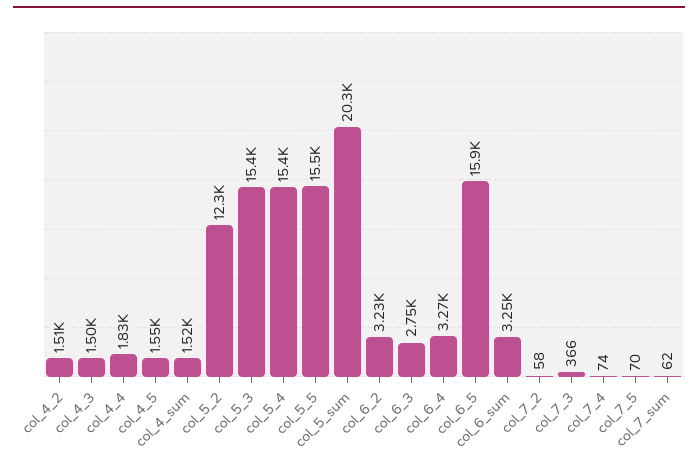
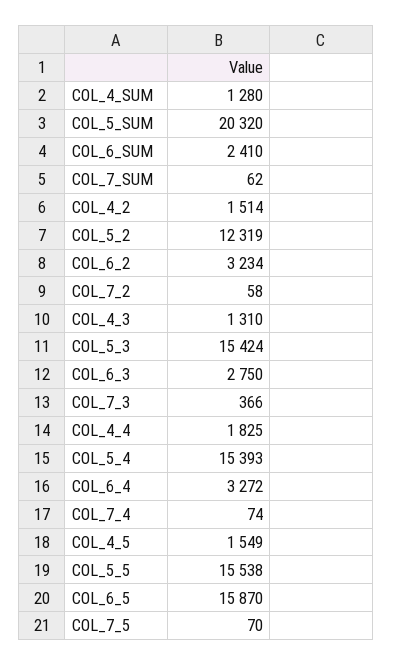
col_4_3: 1500 -> 1310
col_4_sum: 1520 -> 1280
col_6_sum: 3250 -> 2410

